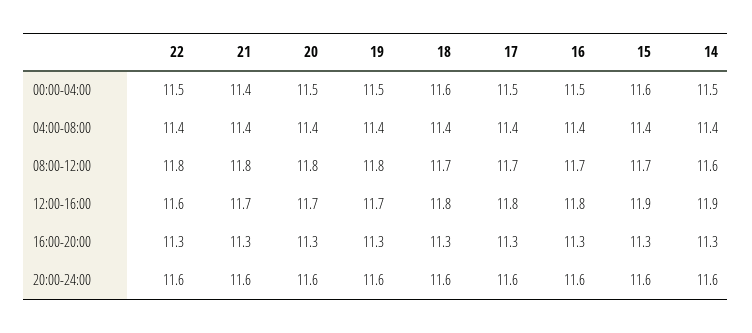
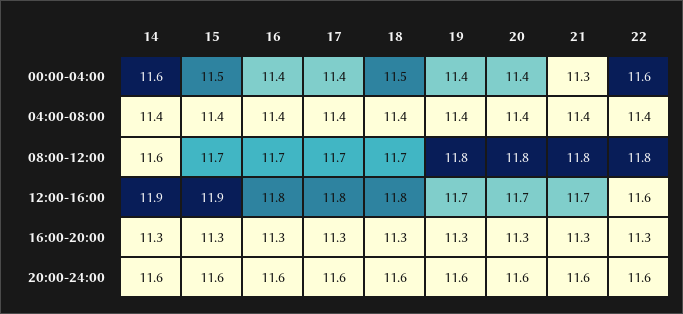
22, 00:00-04:00: 11.5 -> 11.6
21, 00:00-04:00: 11.4 -> 11.3
20, 00:00-04:00: 11.5 -> 11.4
19, 00:00-04:00: 11.5 -> 11.4
18, 00:00-04:00: 11.6 -> 11.5
17, 00:00-04:00: 11.5 -> 11.4
16, 00:00-04:00: 11.5 -> 11.4
15, 00:00-04:00: 11.6 -> 11.5
14, 00:00-04:00: 11.5 -> 11.6

